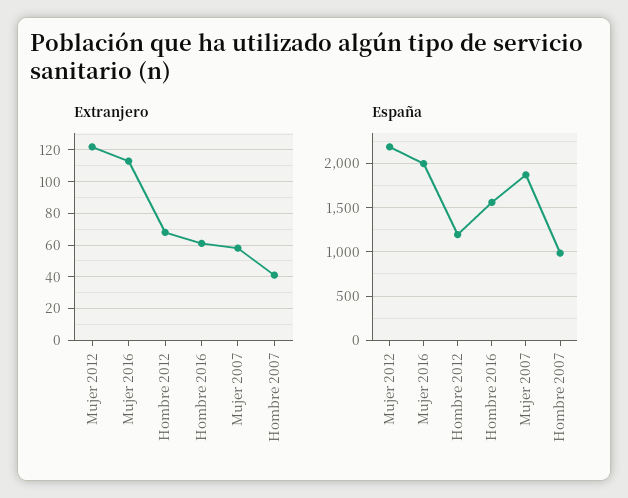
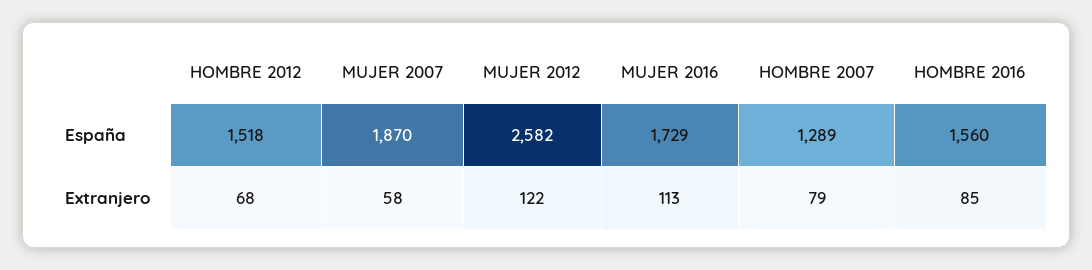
Extranjero, Hombre 2016: 60 -> 85
Extranjero, Hombre 2007: 40 -> 79
España, Mujer 2012: 2200 -> 2582
España, Mujer 2016: 2000 -> 1729
España, Hombre 2012: 1200 -> 1518
España, Hombre 2007: 1000 -> 1289

